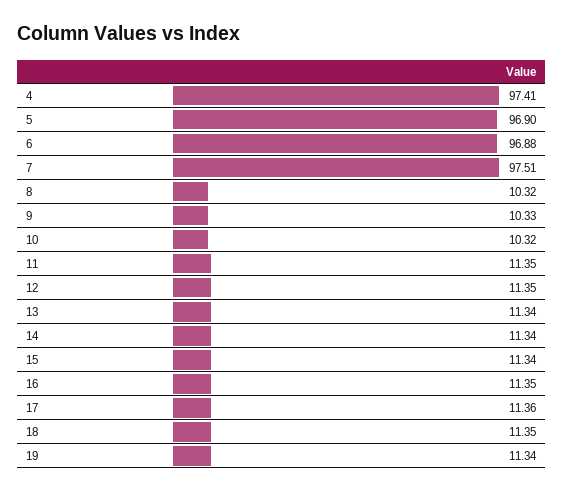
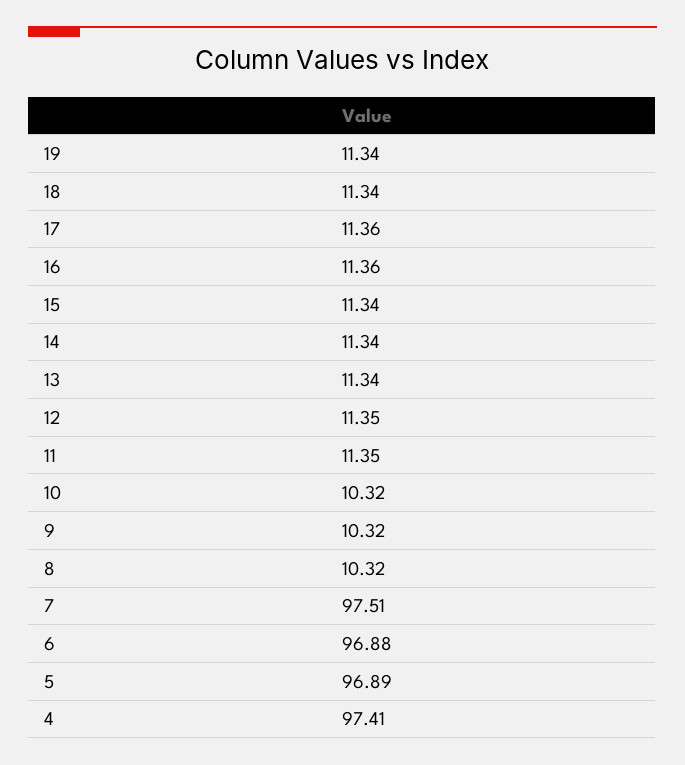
5: 96.9 -> 96.89
9: 10.33 -> 10.32
16: 11.35 -> 11.36
18: 11.35 -> 11.34

